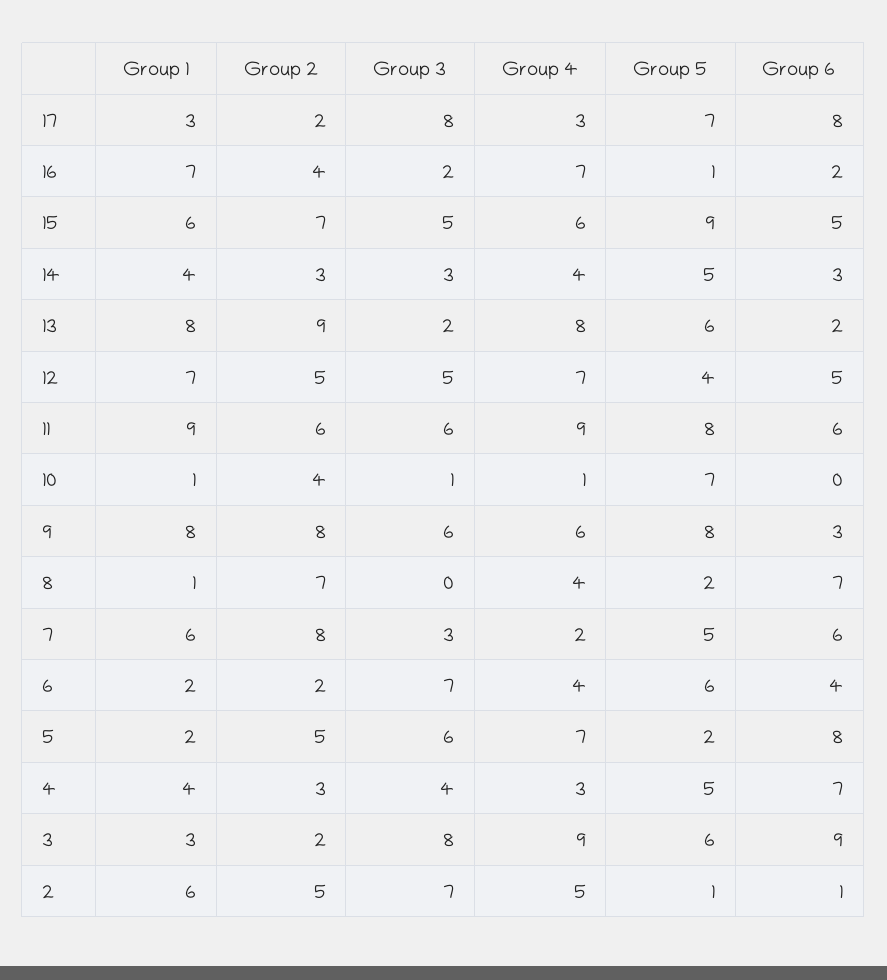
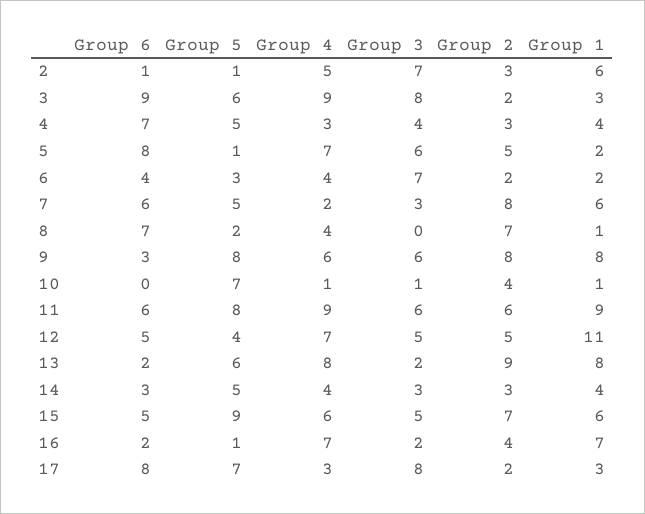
Group 1, 12: 7 -> 11
Group 5, 6: 6 -> 3
Group 5, 5: 2 -> 1
Group 2, 2: 5 -> 3

